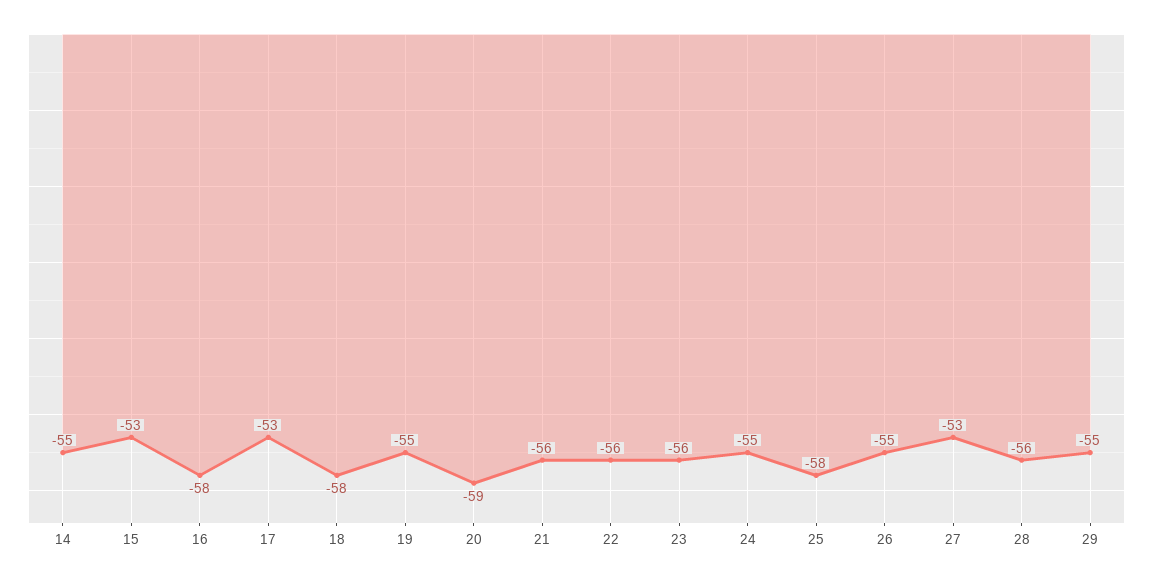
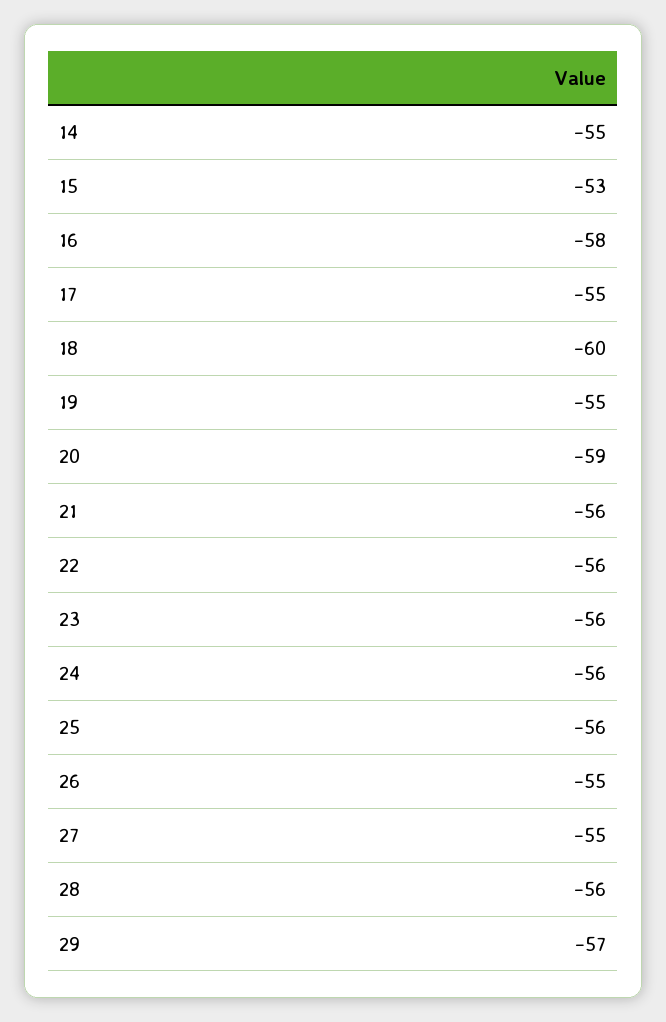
17: -53 -> -55
18: -58 -> -60
24: -55 -> -56
25: -58 -> -56
27: -53 -> -55
29: -55 -> -57

